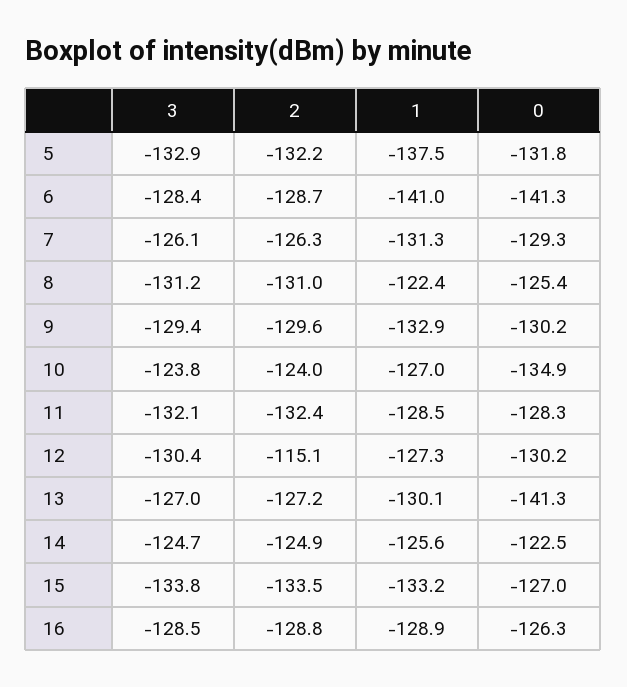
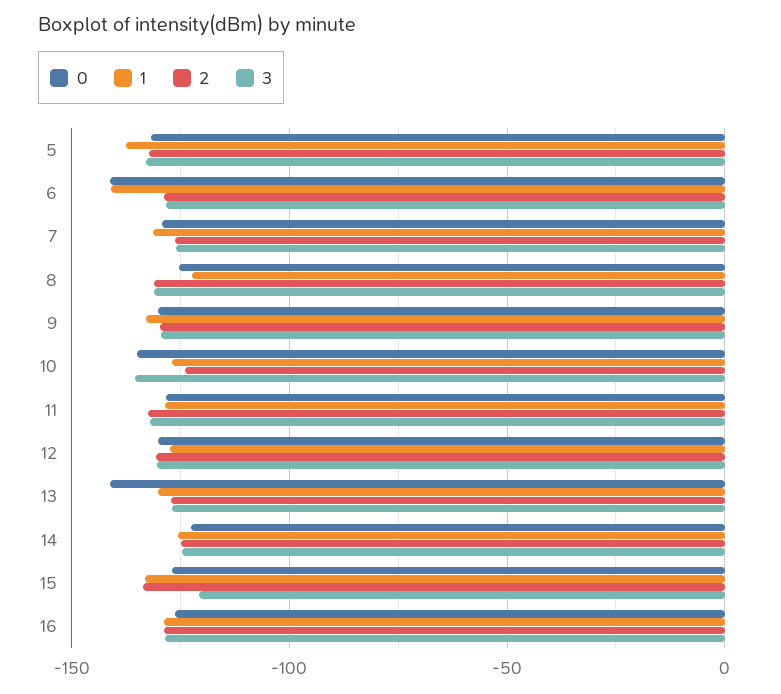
3, 10: -123.8 -> -135
2, 12: -115.1 -> -130
3, 15: -133.8 -> -120

